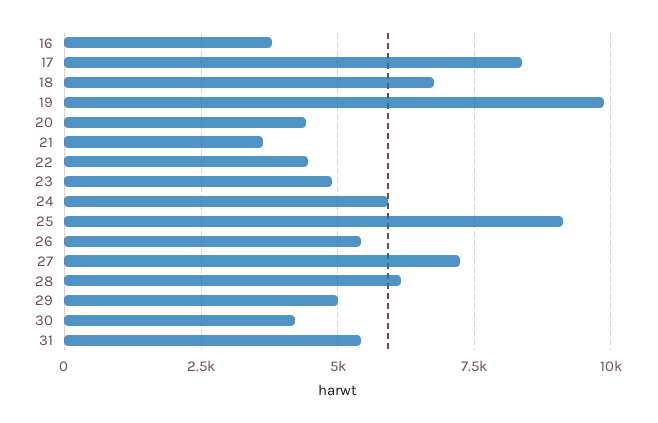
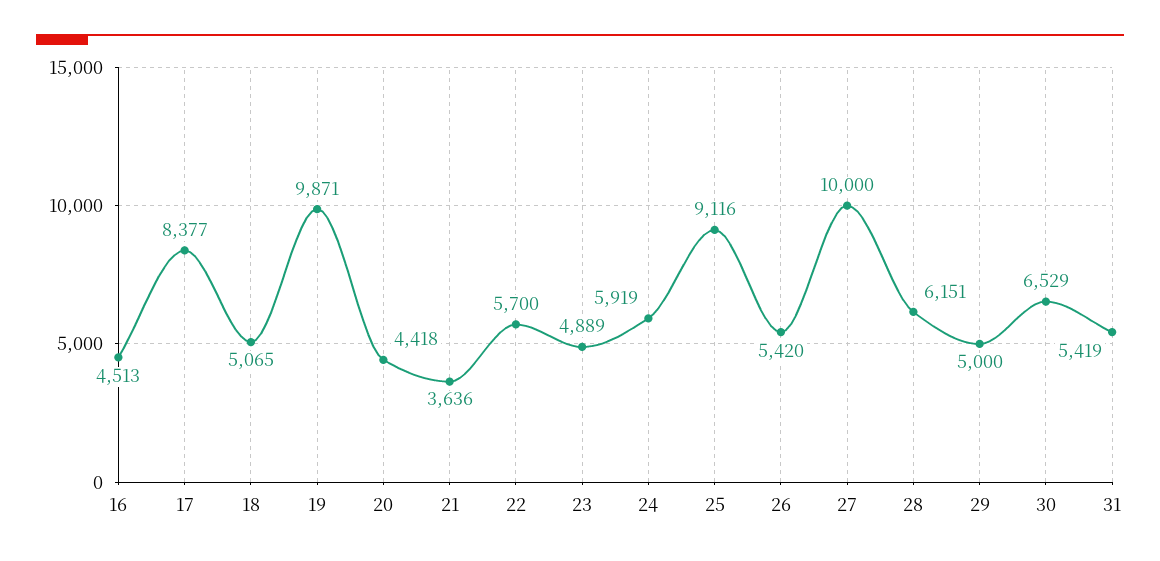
16: 3750 -> 4513
18: 6750 -> 5065
22: 4500 -> 5700
27: 7250 -> 10000
30: 4250 -> 6529

